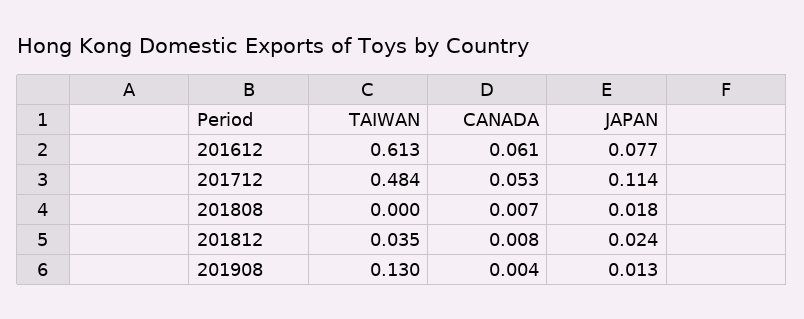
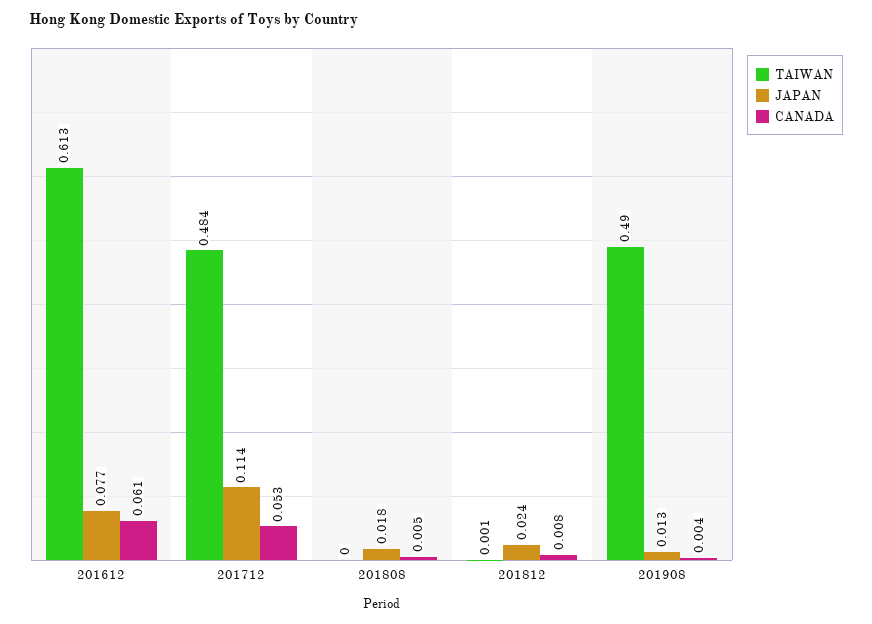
CANADA, 201808: 0.007 -> 0.005
TAIWAN, 201812: 0.035 -> 0.001
TAIWAN, 201908: 0.13 -> 0.49

